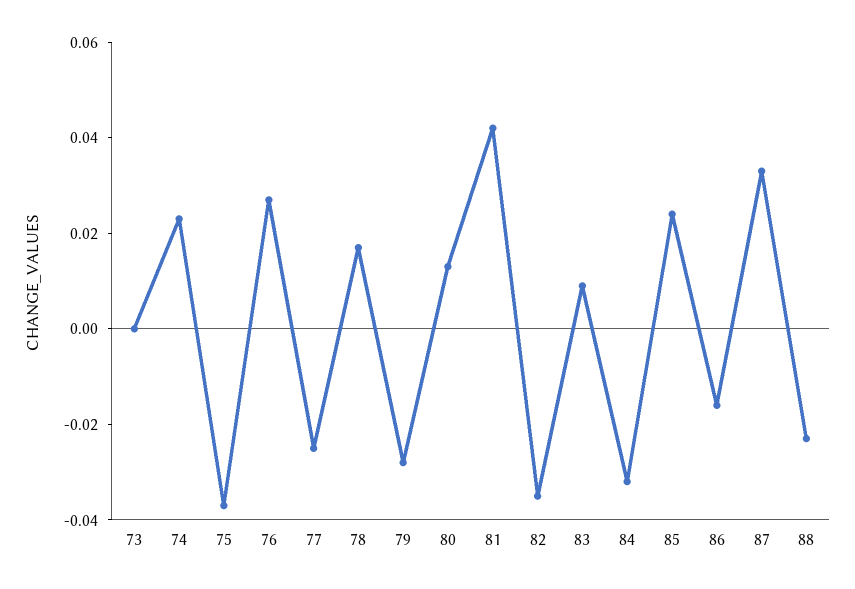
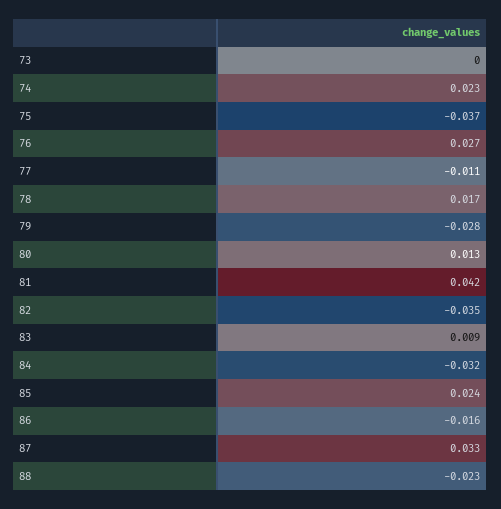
77: -0.025 -> -0.011

